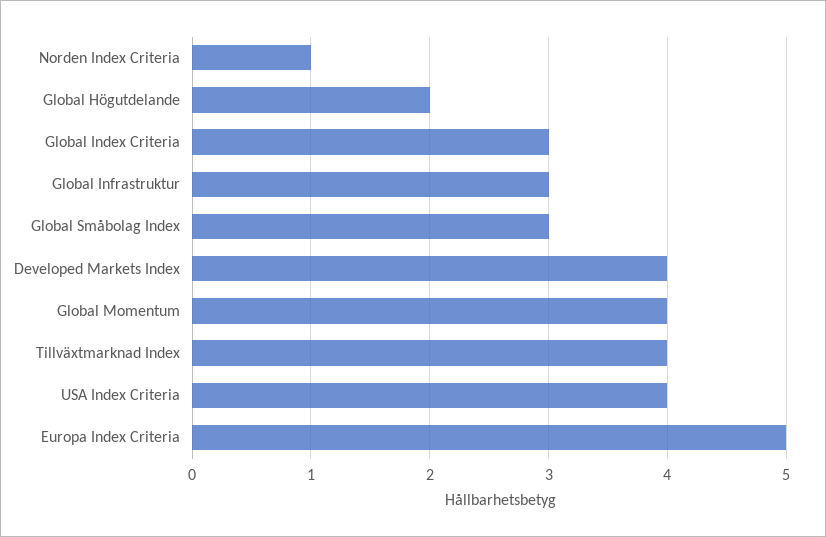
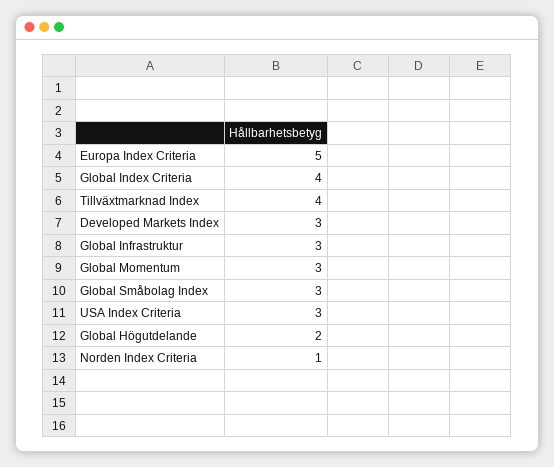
Global Index Criteria: 3 -> 4
Developed Markets Index: 4 -> 3
Global Momentum: 4 -> 3
USA Index Criteria: 4 -> 3

